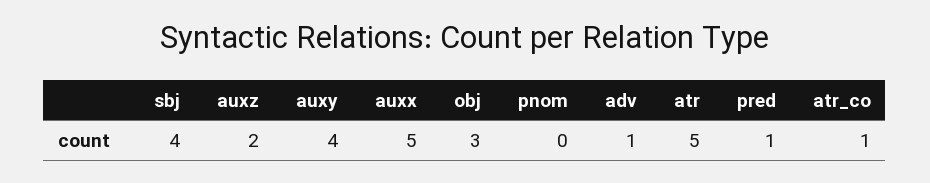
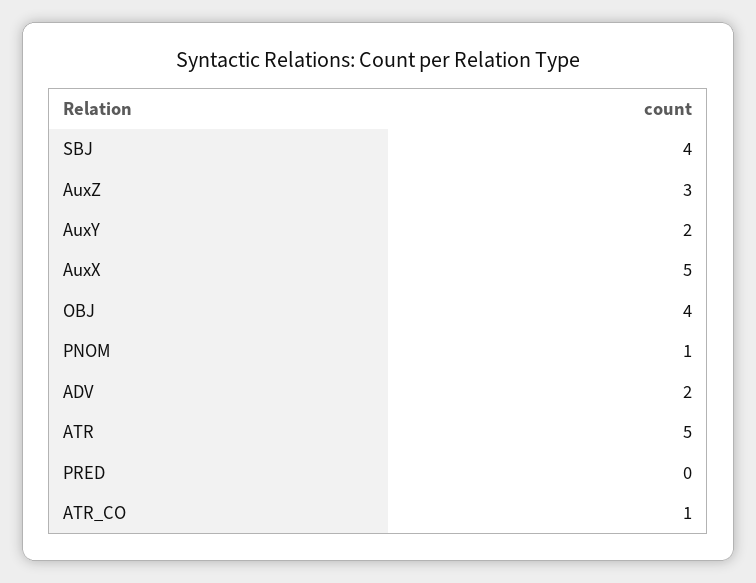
auxz: 2 -> 3
auxy: 4 -> 2
obj: 3 -> 4
pnom: 0 -> 1
adv: 1 -> 2
pred: 1 -> 0

